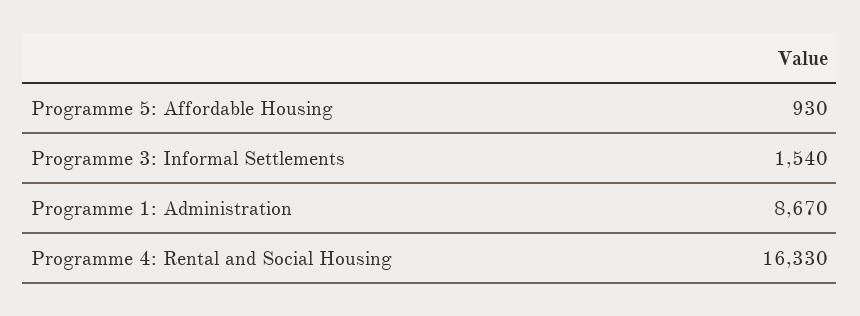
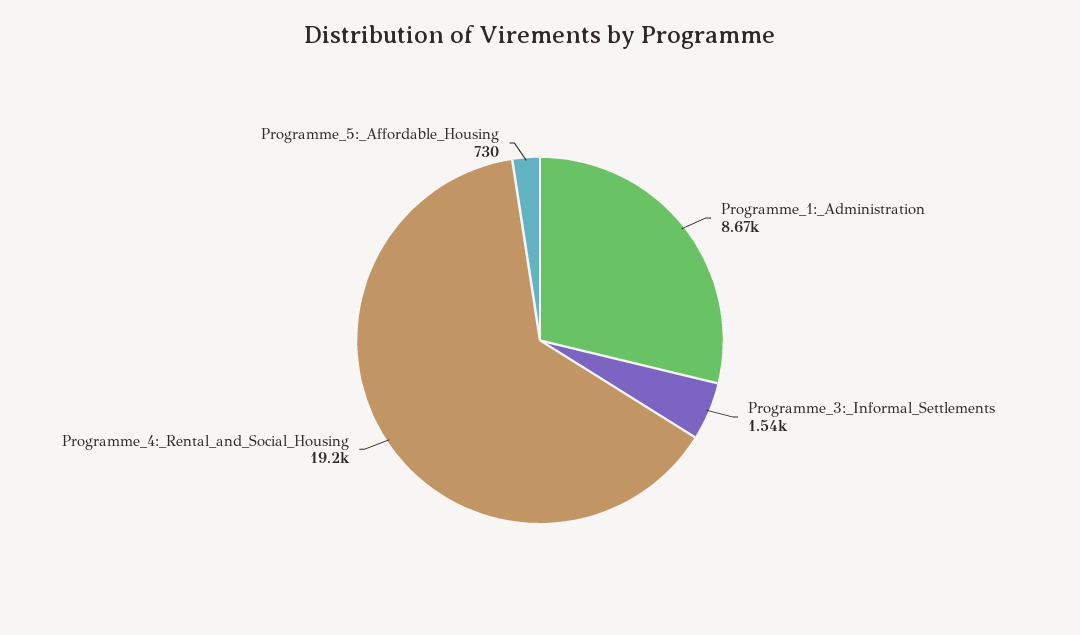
Programme 5: Affordable Housing: 930 -> 730
Programme 4: Rental and Social Housing: 16330 -> 19200

